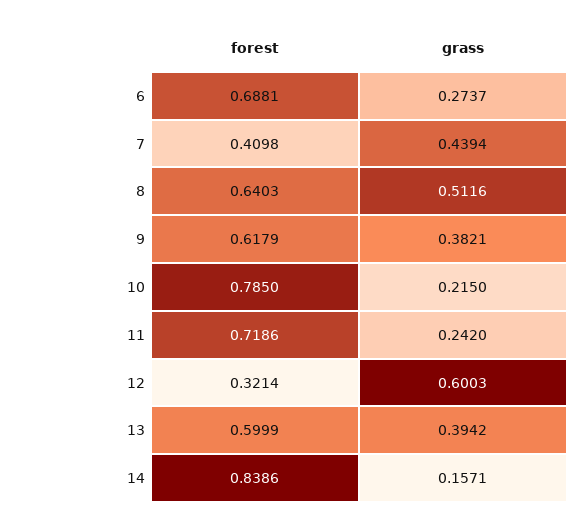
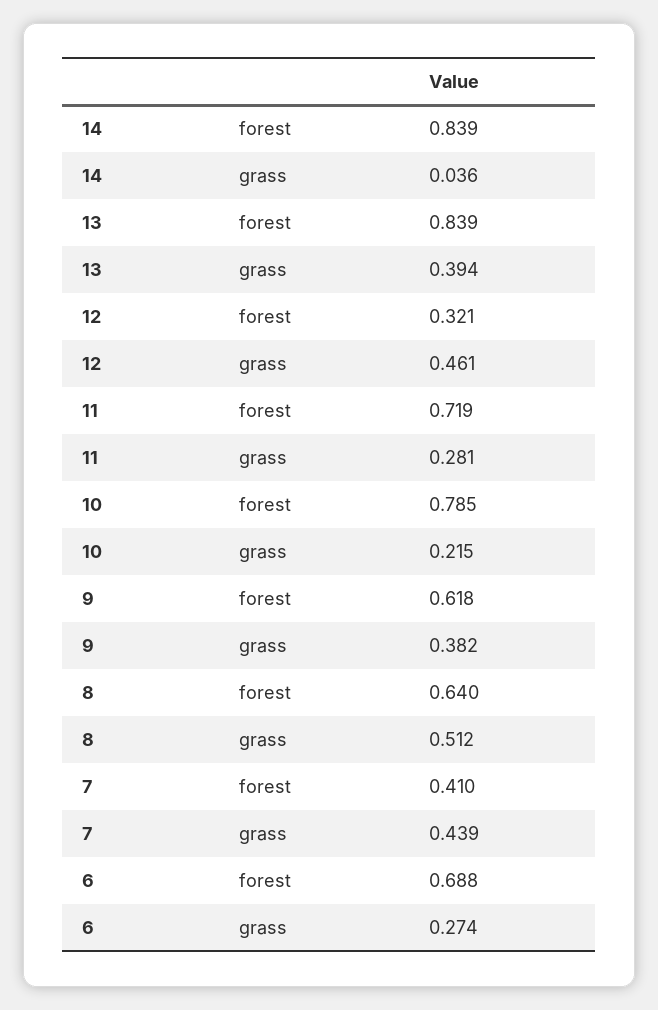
grass, 11: 0.242 -> 0.281
grass, 12: 0.6003 -> 0.461
forest, 13: 0.5999 -> 0.839
grass, 14: 0.1571 -> 0.036

